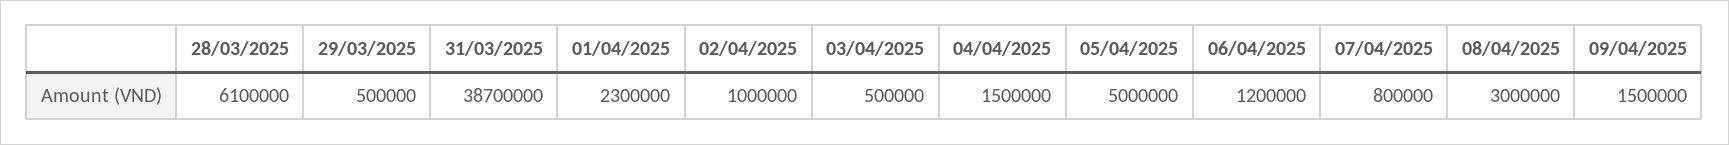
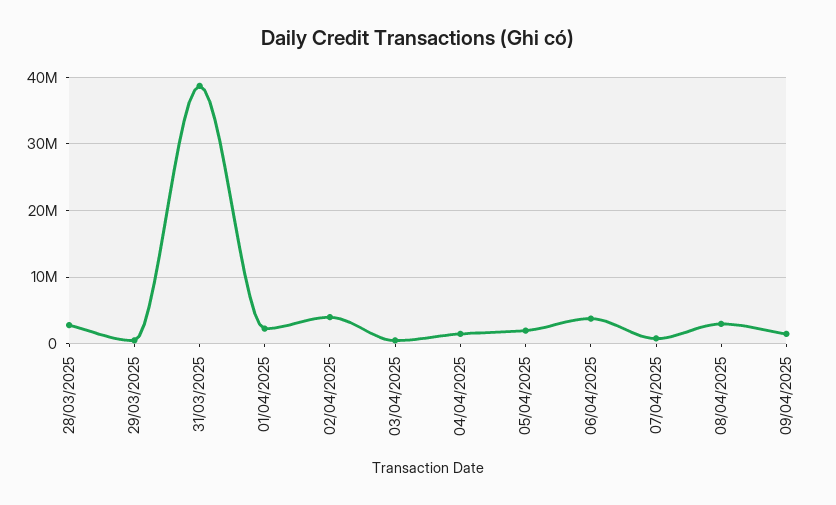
28/03/2025: 6100000 -> 3000000
02/04/2025: 1000000 -> 4000000
05/04/2025: 5000000 -> 2000000
06/04/2025: 1200000 -> 4000000

